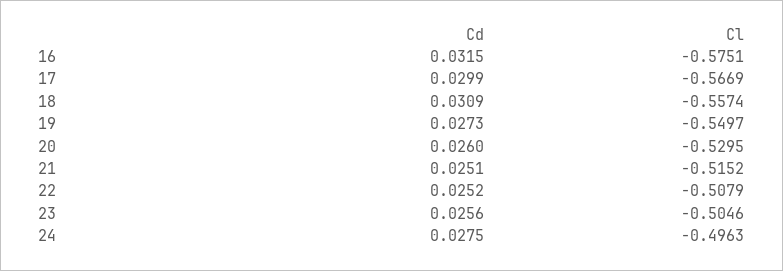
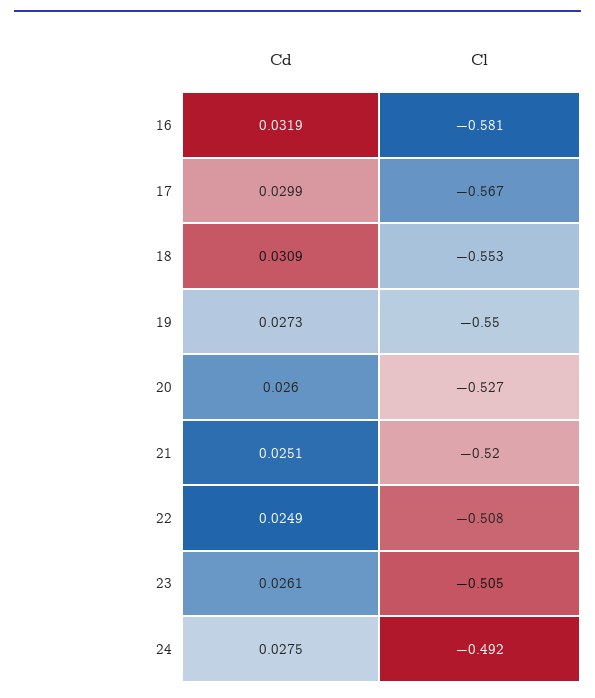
Cd, 16: 0.0315 -> 0.0319
Cl, 16: -0.5751 -> -0.581
Cl, 18: -0.5574 -> -0.553
Cl, 20: -0.5295 -> -0.527
Cl, 21: -0.5152 -> -0.52
Cd, 22: 0.0252 -> 0.0249
Cd, 23: 0.0256 -> 0.0261
Cl, 24: -0.4963 -> -0.492

